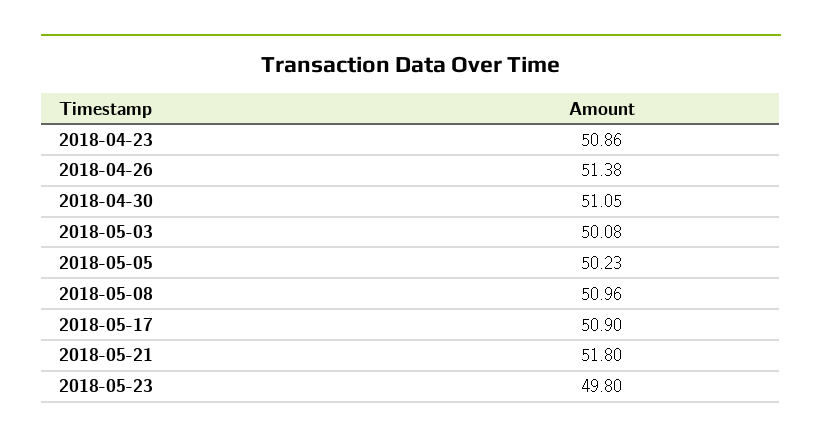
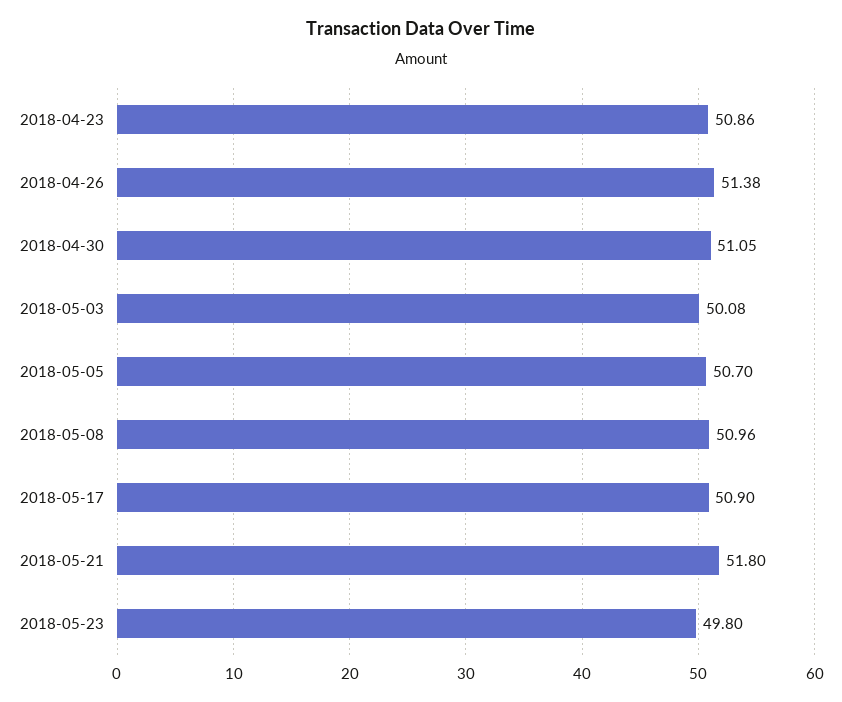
2018-05-05: 50.23 -> 50.7

